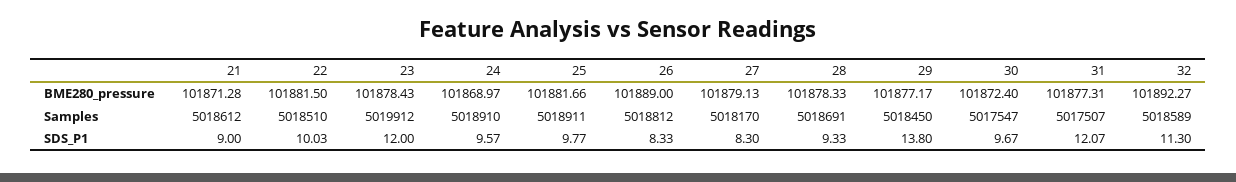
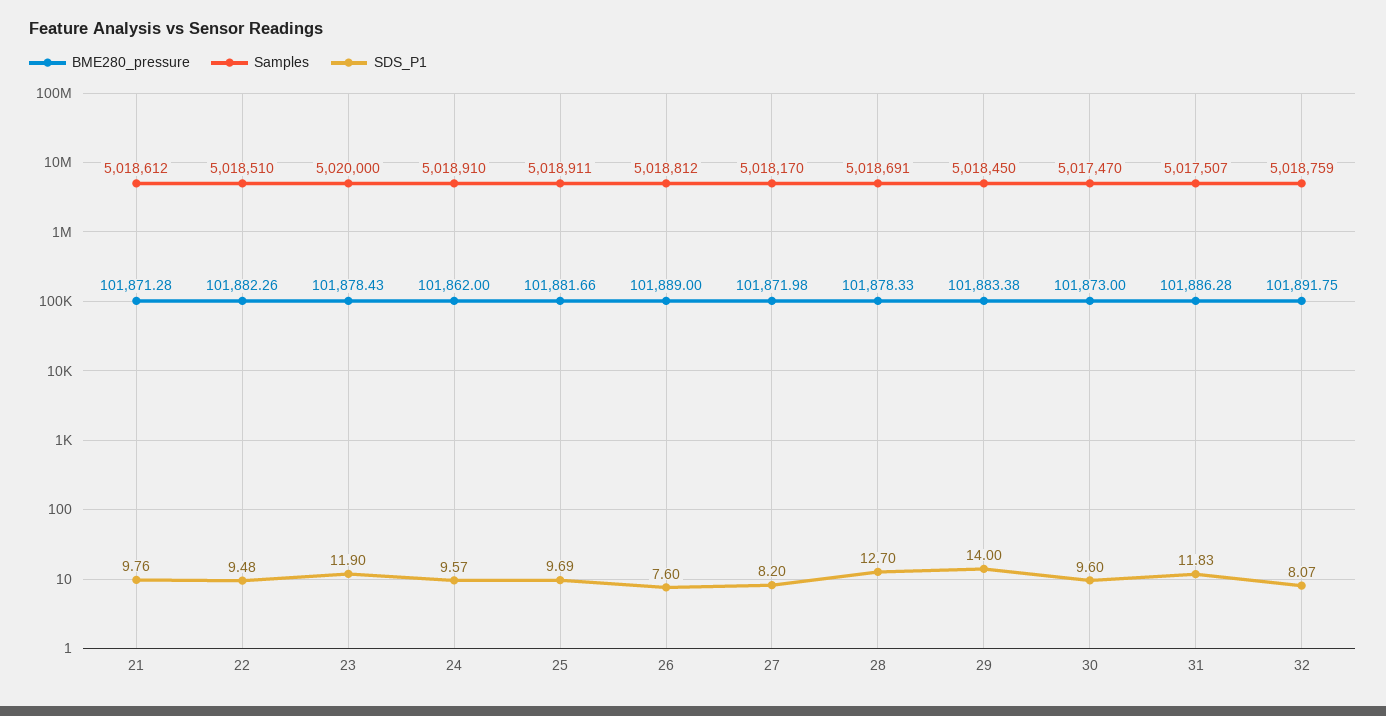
BME280_pressure, 22: 101881.5 -> 101882.26
BME280_pressure, 24: 101868.97 -> 101862
BME280_pressure, 27: 101879.13 -> 101871.98
BME280_pressure, 29: 101877.17 -> 101883.38
BME280_pressure, 30: 101872.4 -> 101873
BME280_pressure, 31: 101877.31 -> 101886.28
BME280_pressure, 32: 101892.27 -> 101891.75
Samples, 23: 5019912 -> 5020000
Samples, 30: 5017547 -> 5017470
Samples, 32: 5018589 -> 5018759
SDS_P1, 21: 9 -> 9.76
SDS_P1, 22: 10.03 -> 9.48
SDS_P1, 23: 12 -> 11.9
SDS_P1, 25: 9.77 -> 9.69
SDS_P1, 26: 8.33 -> 7.6
SDS_P1, 27: 8.3 -> 8.2
SDS_P1, 28: 9.33 -> 12.7
SDS_P1, 29: 13.8 -> 14
SDS_P1, 30: 9.67 -> 9.6
SDS_P1, 31: 12.07 -> 11.83
SDS_P1, 32: 11.3 -> 8.07

